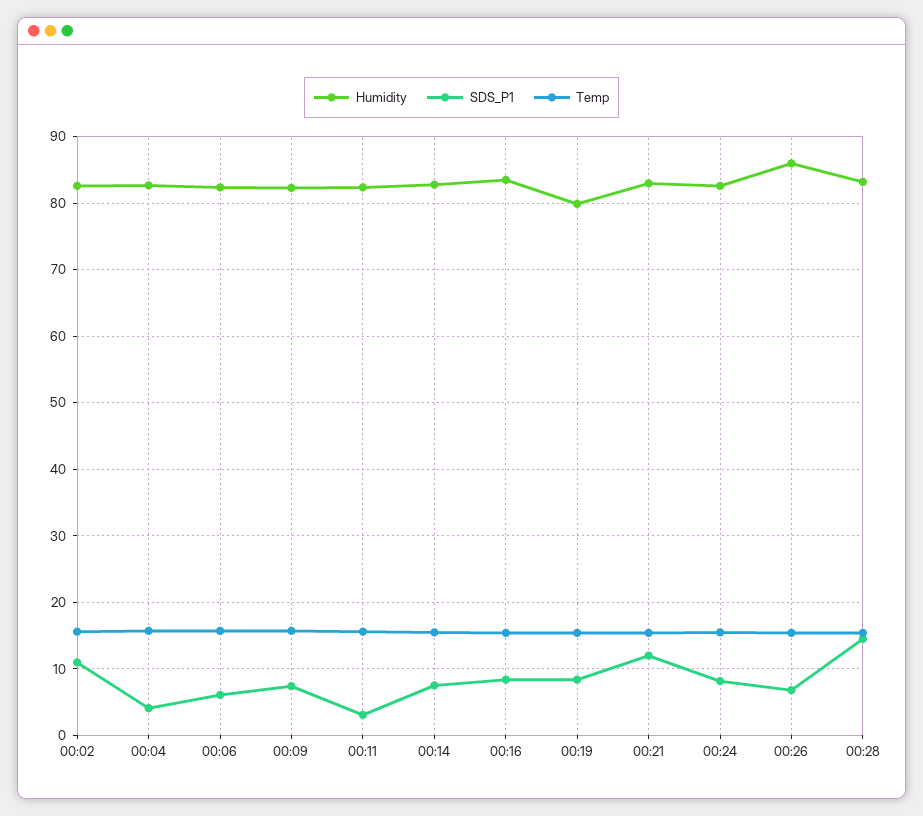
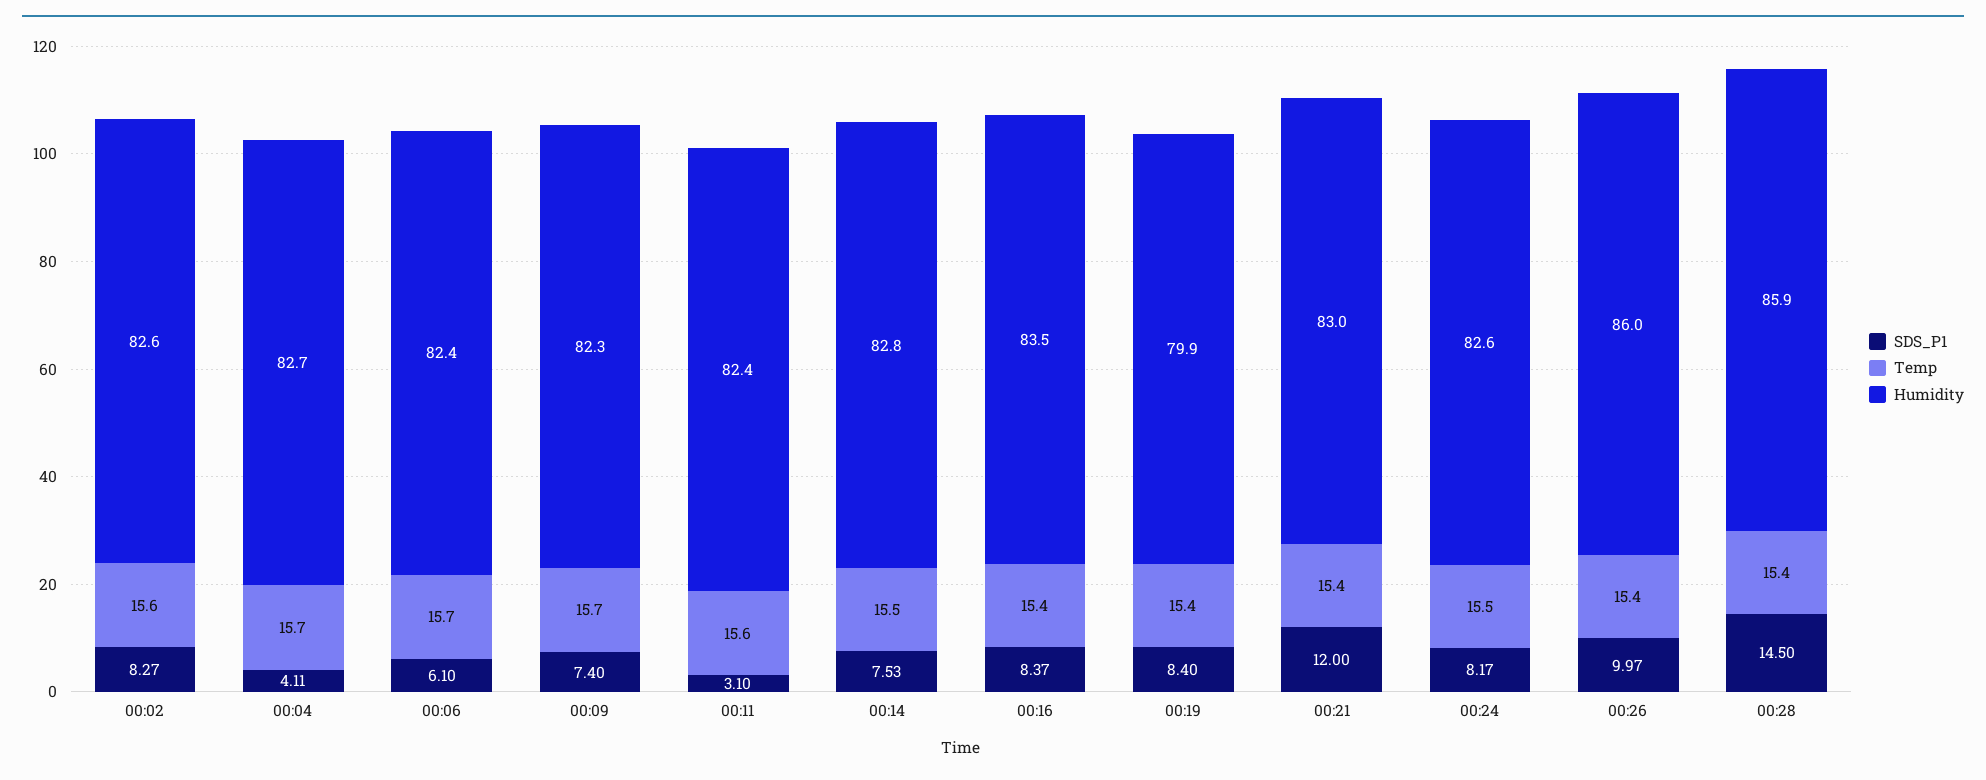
SDS_P1, 00:02: 11 -> 8.27
SDS_P1, 00:26: 7 -> 9.97
Humidity, 00:28: 83 -> 85.9

